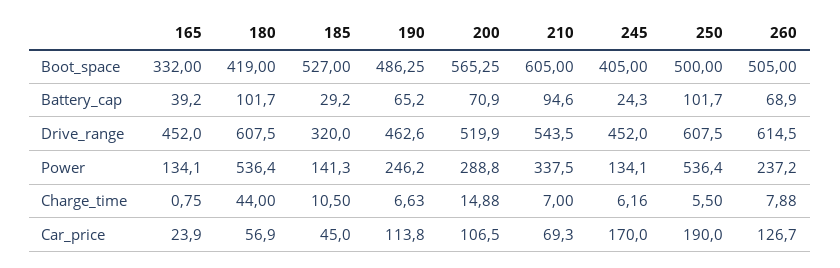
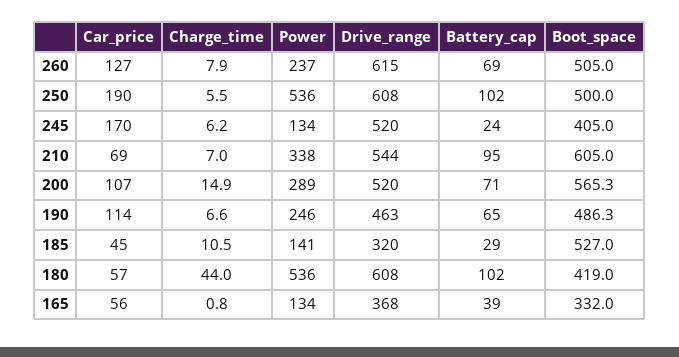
165, Drive_range: 452 -> 368
245, Drive_range: 452 -> 520
165, Car_price: 23.9 -> 56

